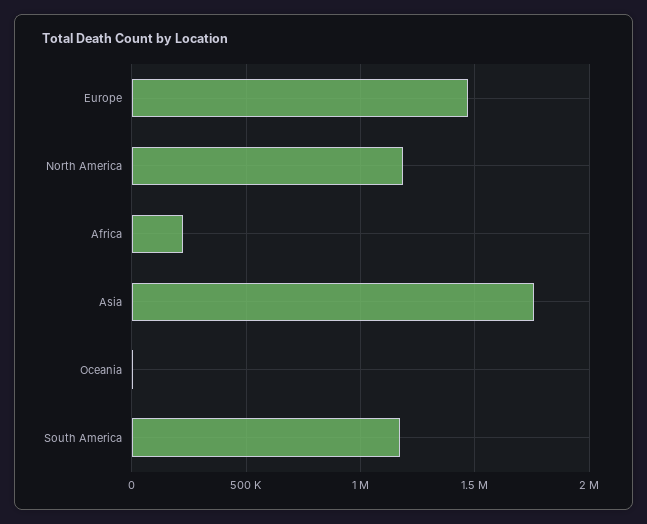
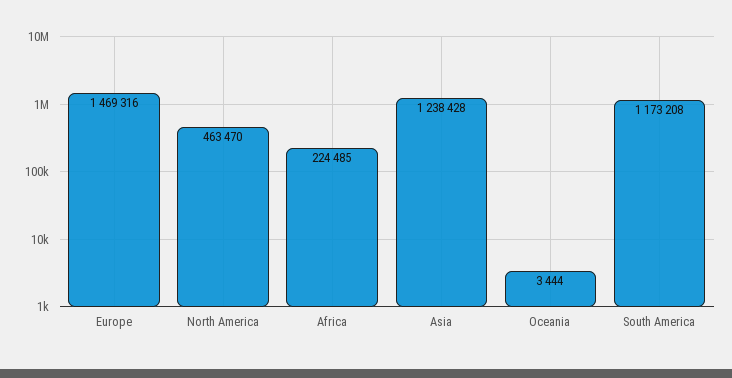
North America: 1200000 -> 463470
Asia: 1750000 -> 1238428

